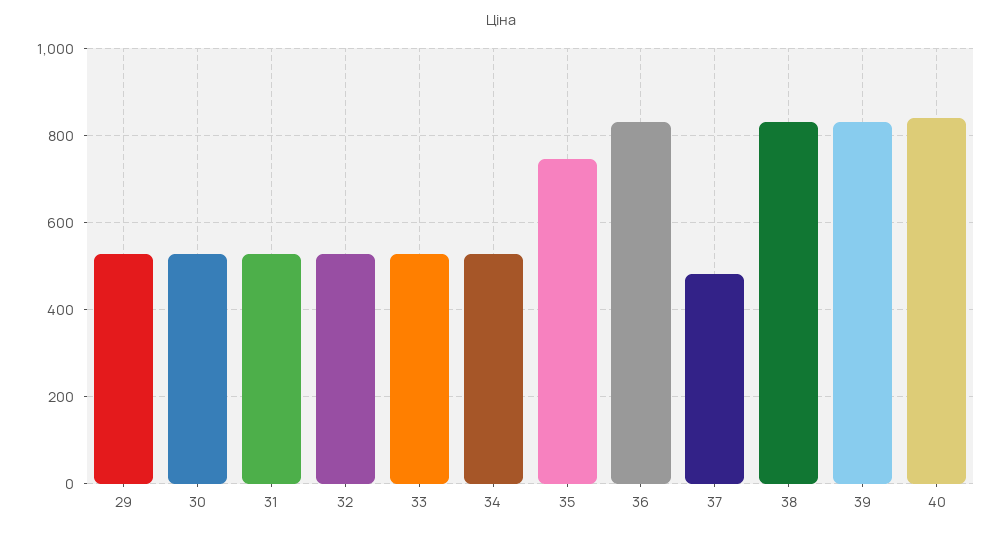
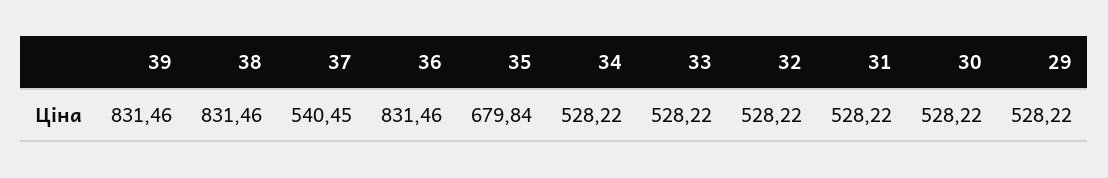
35: 740 -> 679.84
37: 480 -> 540.45
40: 840 -> none

